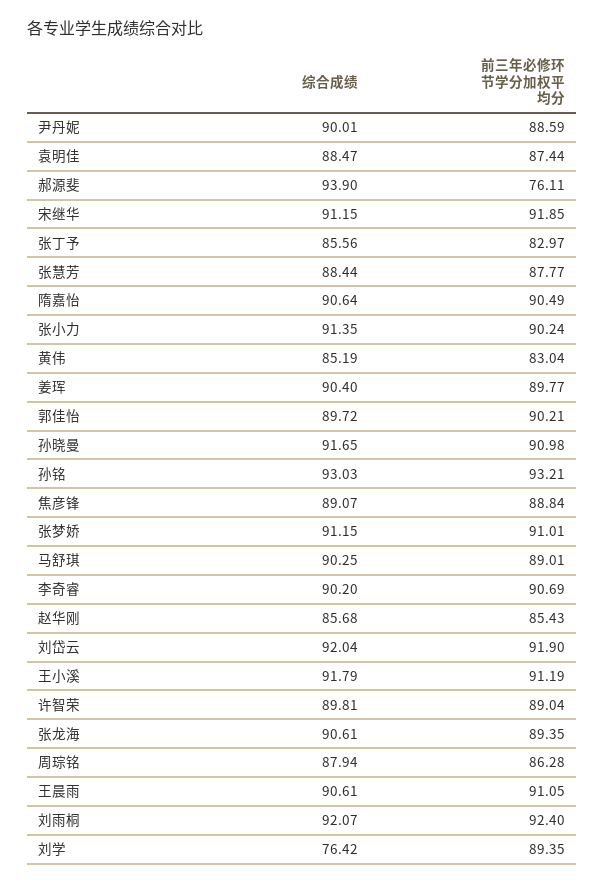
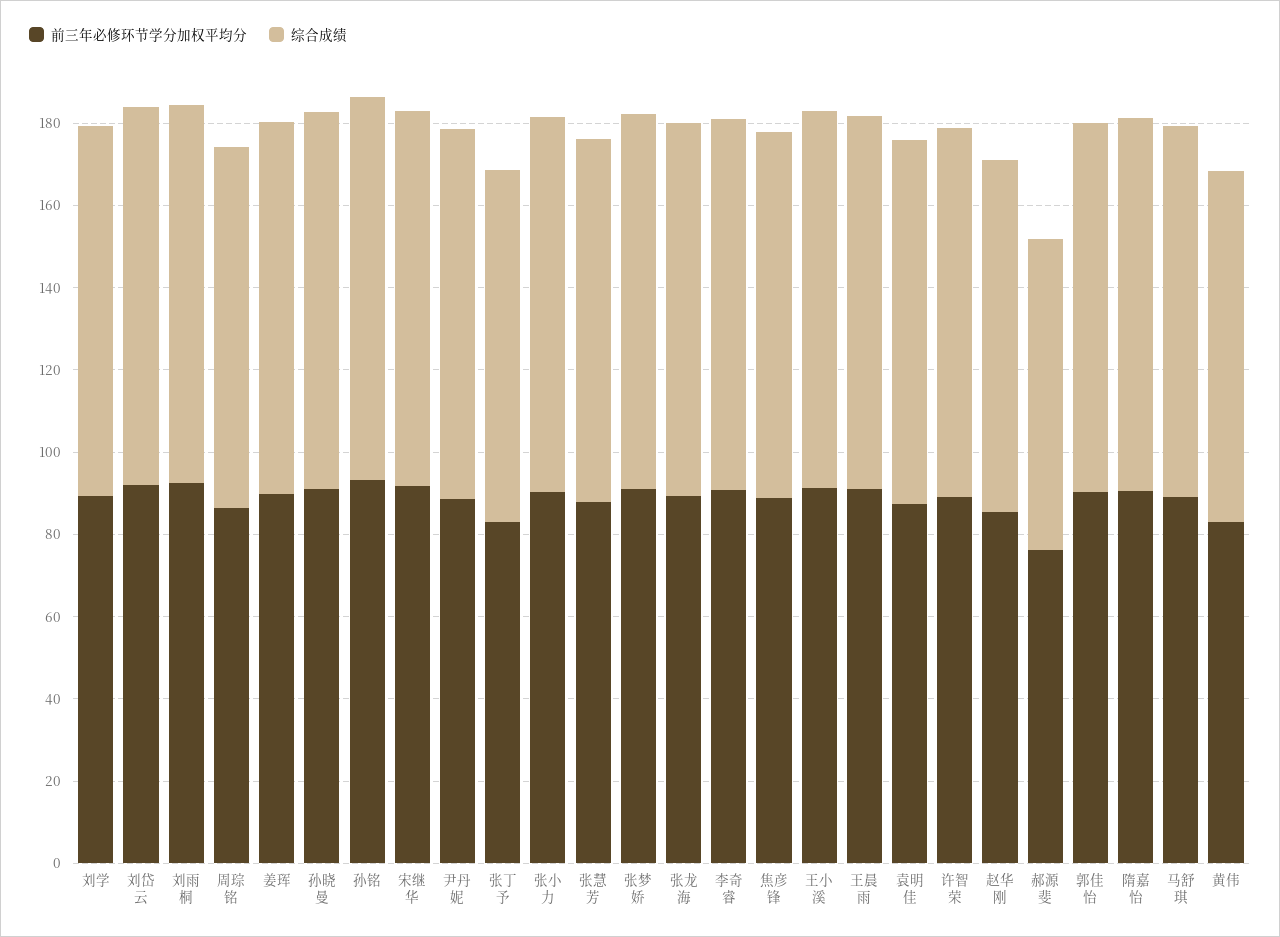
综合成绩, 郝源斐: 93.9 -> 75
综合成绩, 刘学: 76.42 -> 90

